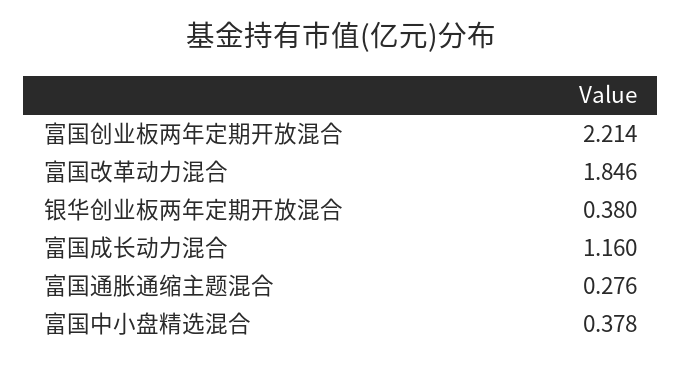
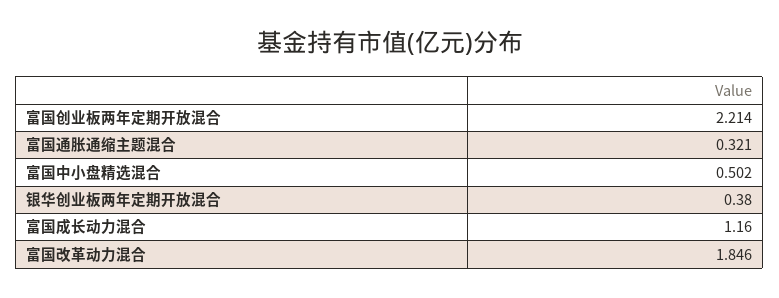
富国通胀通缩主题混合: 0.276 -> 0.321
富国中小盘精选混合: 0.378 -> 0.502

